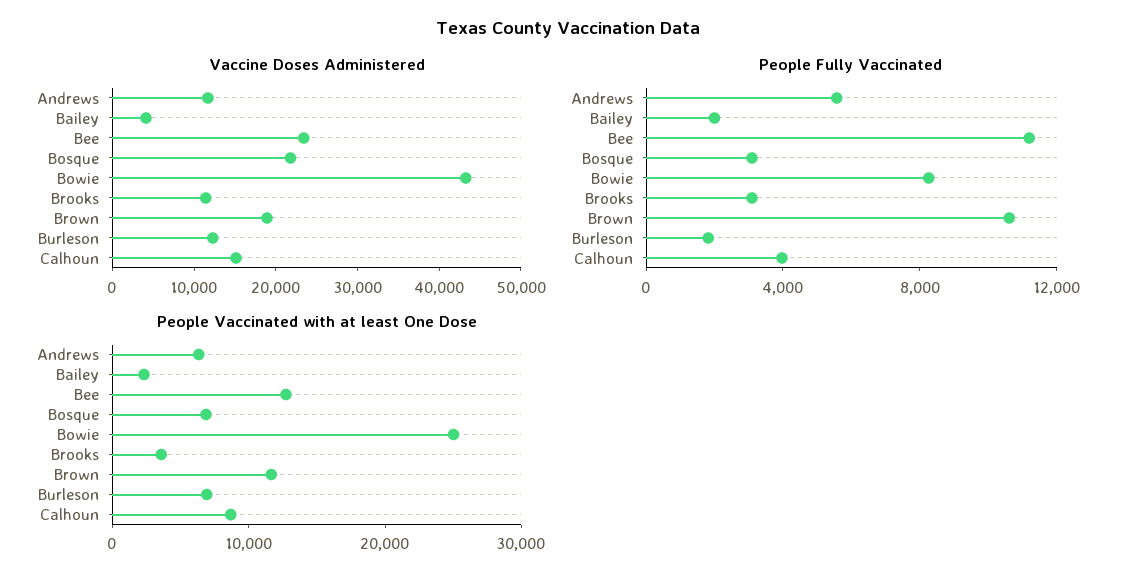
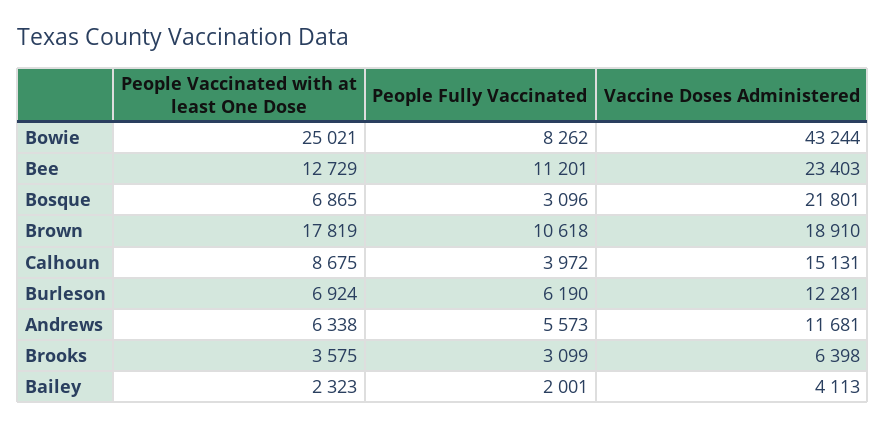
Vaccine Doses Administered, Brooks: 12000 -> 6398
People Fully Vaccinated, Burleson: 2000 -> 6190
People Vaccinated with at least One Dose, Brown: 12000 -> 17819

